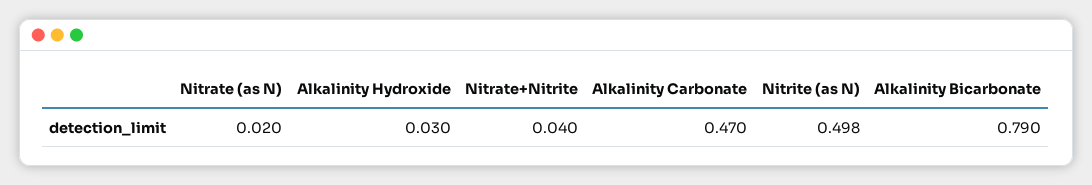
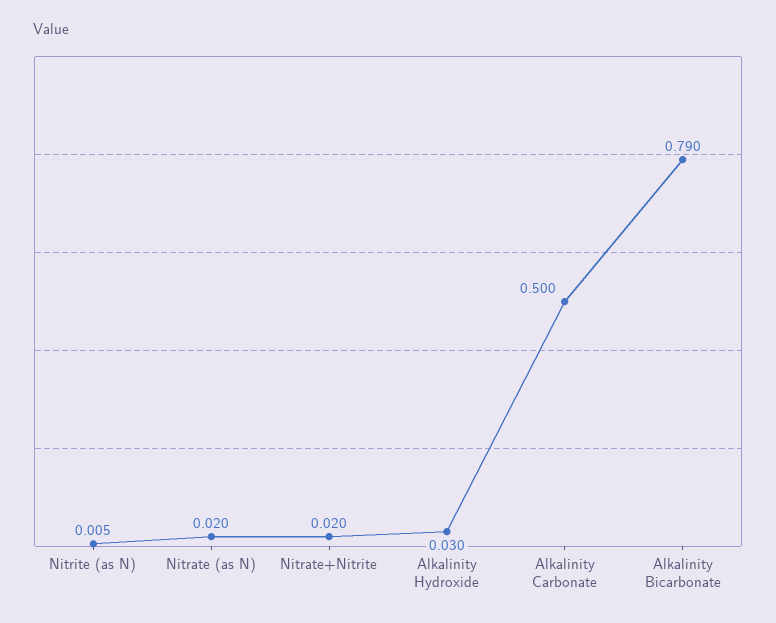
Nitrate+Nitrite: 0.04 -> 0.02
Alkalinity Carbonate: 0.47 -> 0.5
Nitrite (as N): 0.498 -> 0.005

